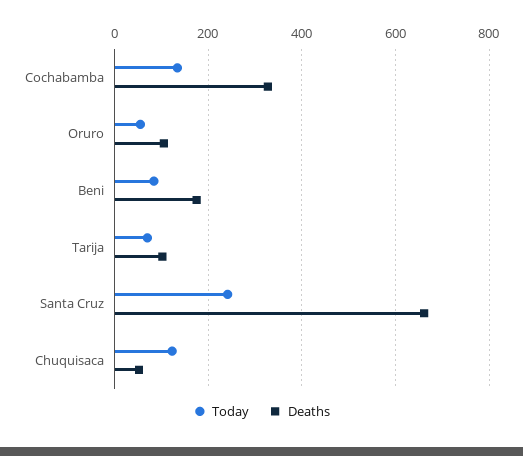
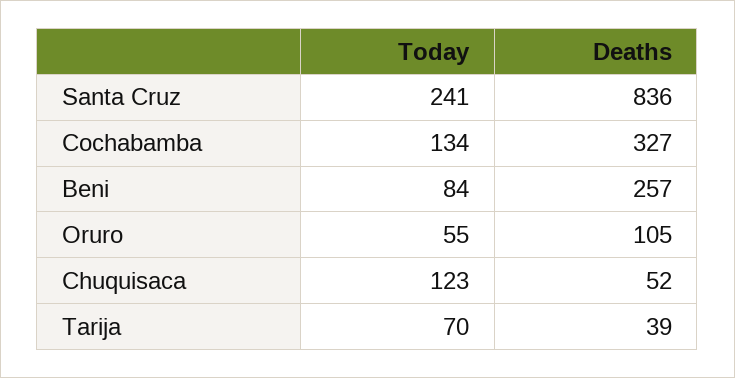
Deaths, Beni: 180 -> 257
Deaths, Tarija: 100 -> 39
Deaths, Santa Cruz: 660 -> 836

